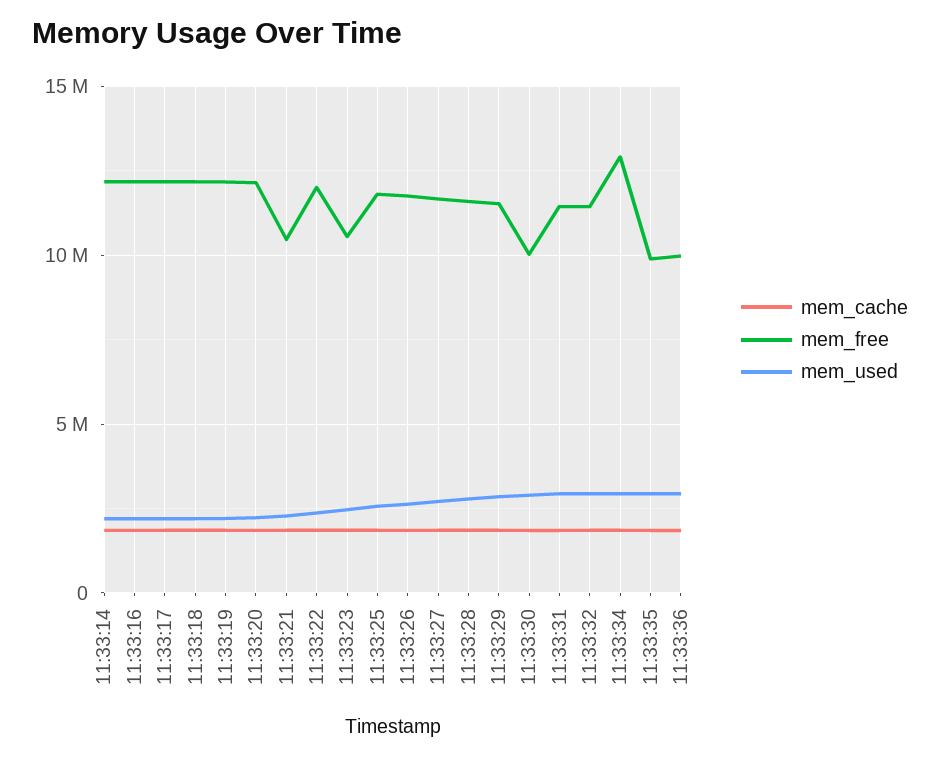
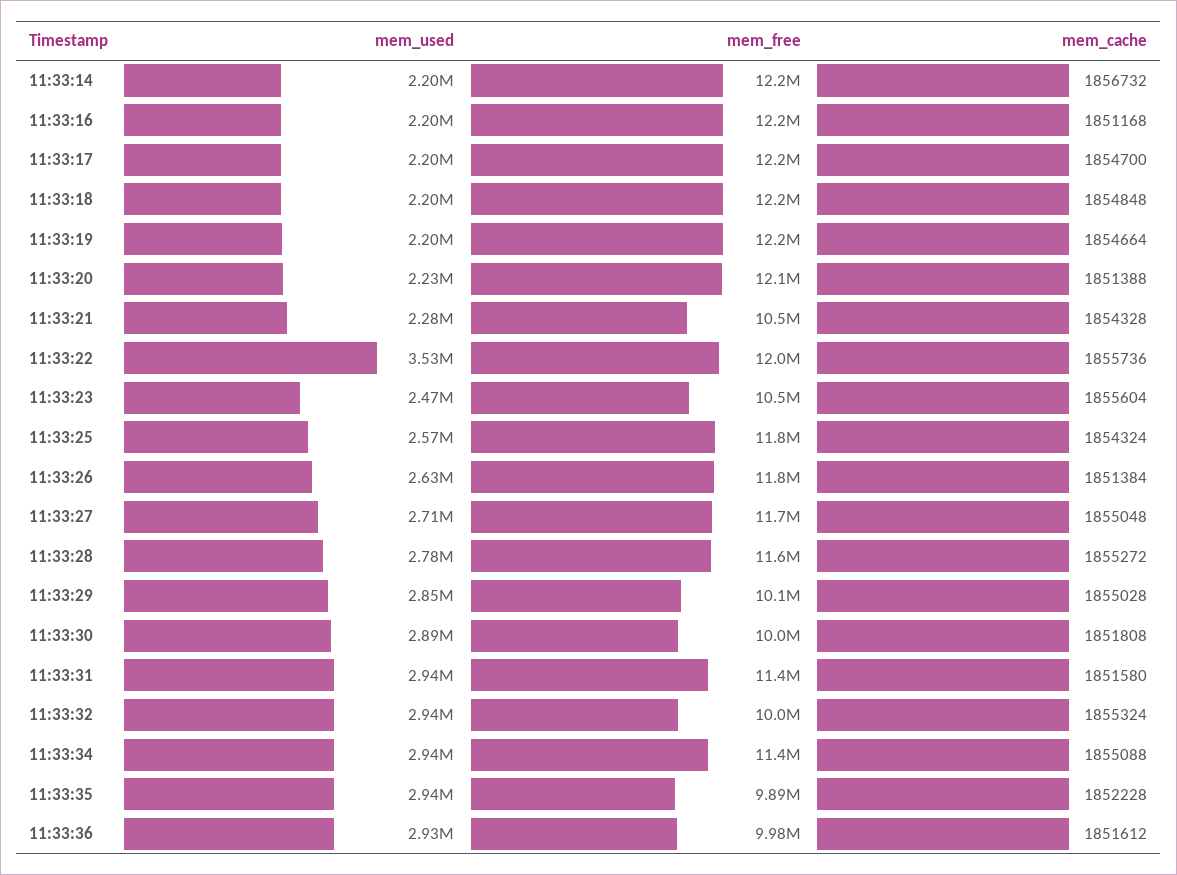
mem_used, 11:33:22: 2500000 -> 3530000
mem_free, 11:33:29: 11500000 -> 10100000
mem_free, 11:33:32: 11500000 -> 10000000
mem_free, 11:33:34: 13000000 -> 11400000

